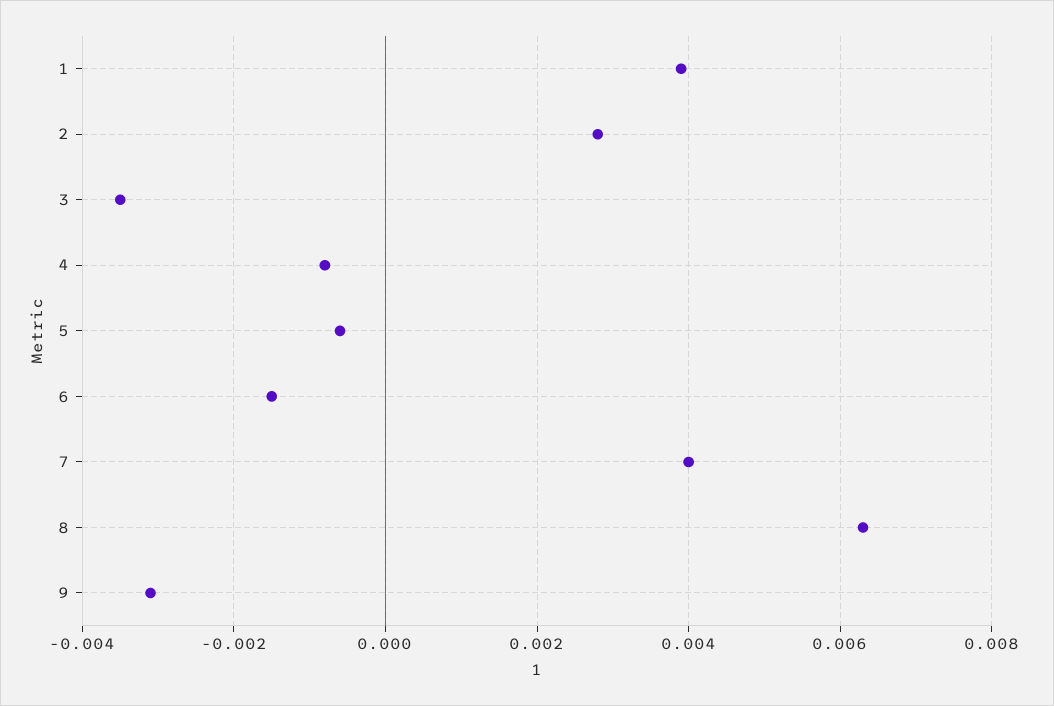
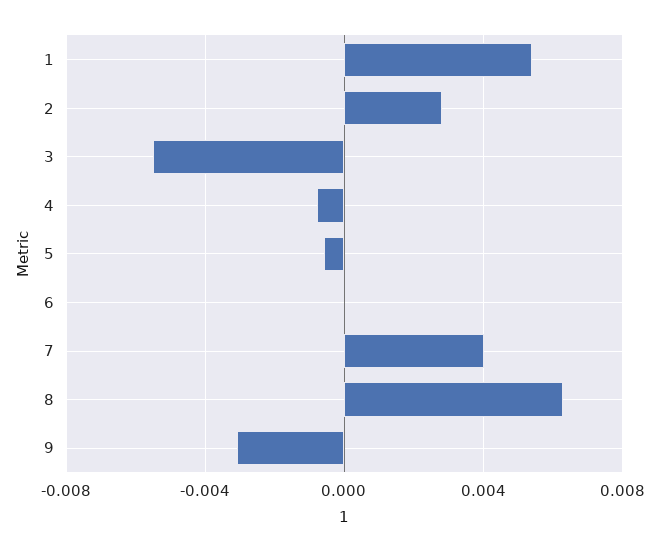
1: 0.004 -> 0.0055
3: -0.0035 -> -0.0055
6: -0.0015 -> 0

